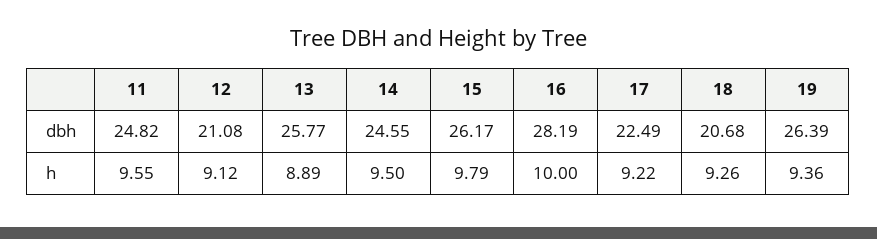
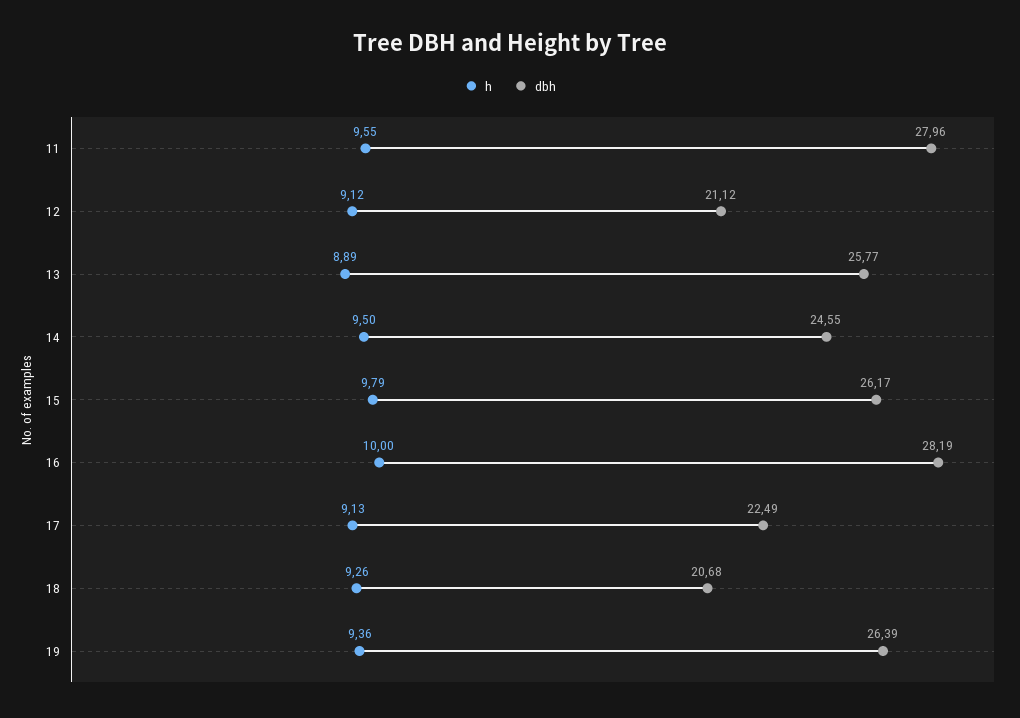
dbh, 11: 24.82 -> 27.96
dbh, 12: 21.08 -> 21.12
h, 17: 9.22 -> 9.13

